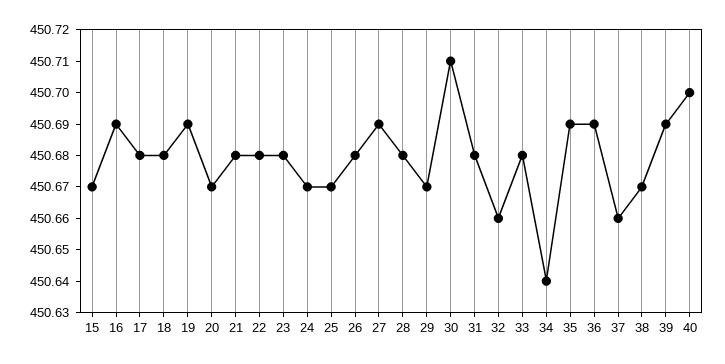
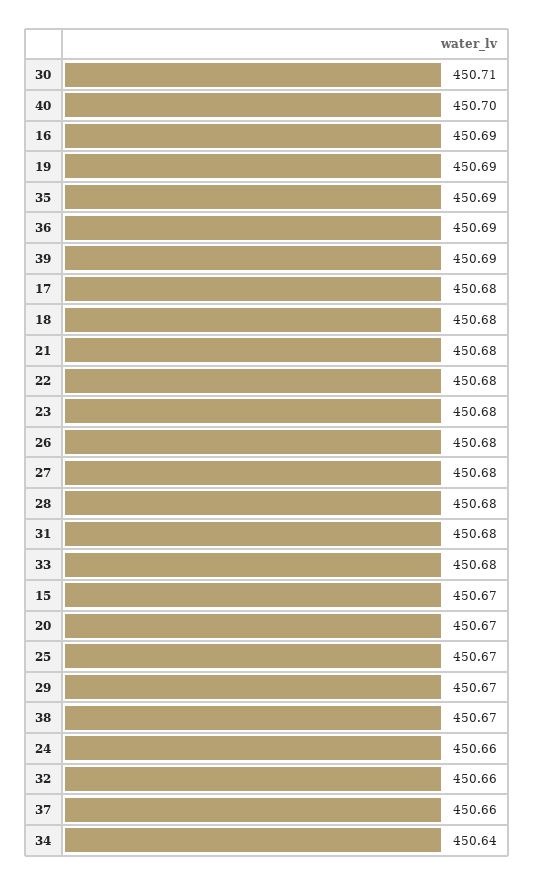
24: 450.67 -> 450.66
27: 450.69 -> 450.68

